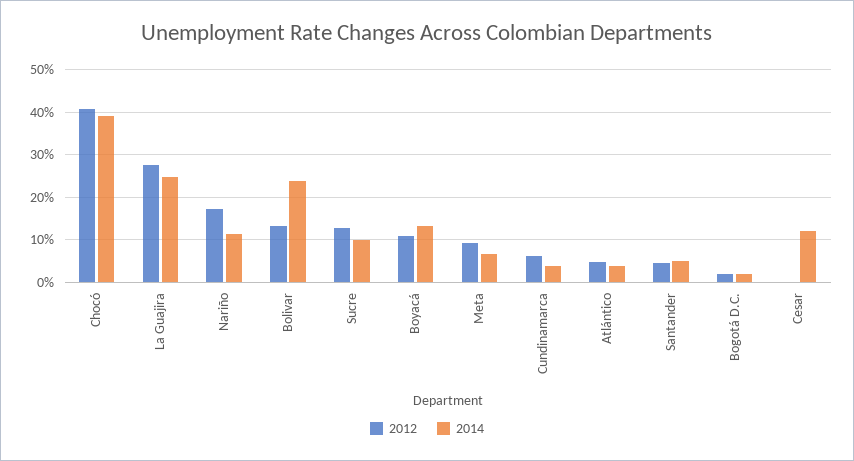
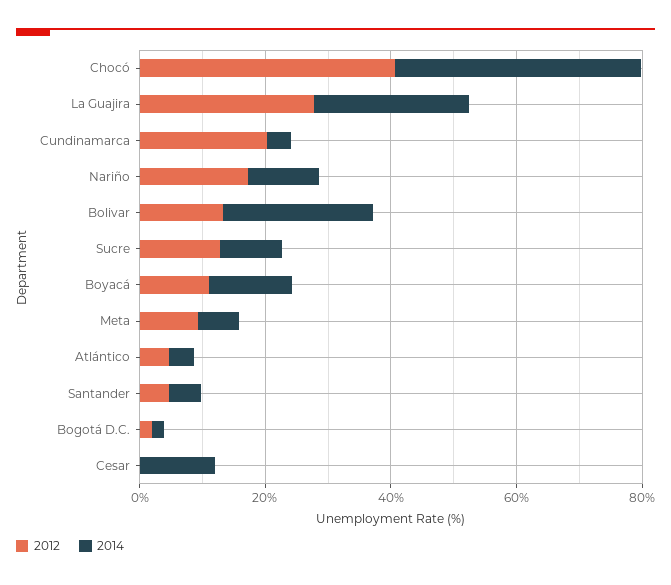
2012, Cundinamarca: 6 -> 20

